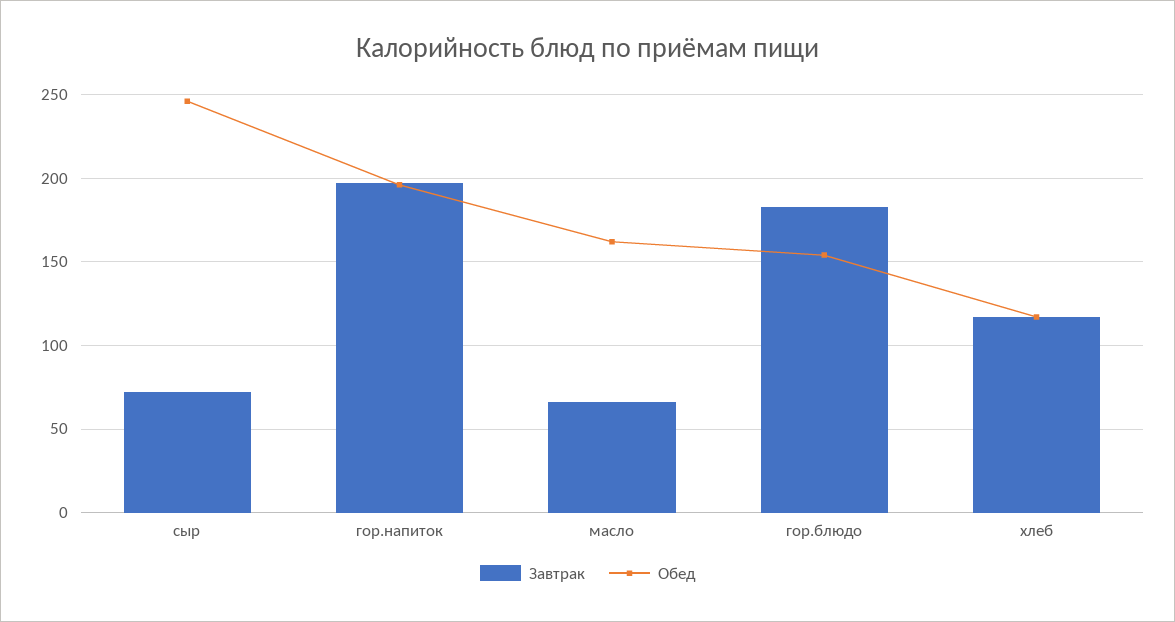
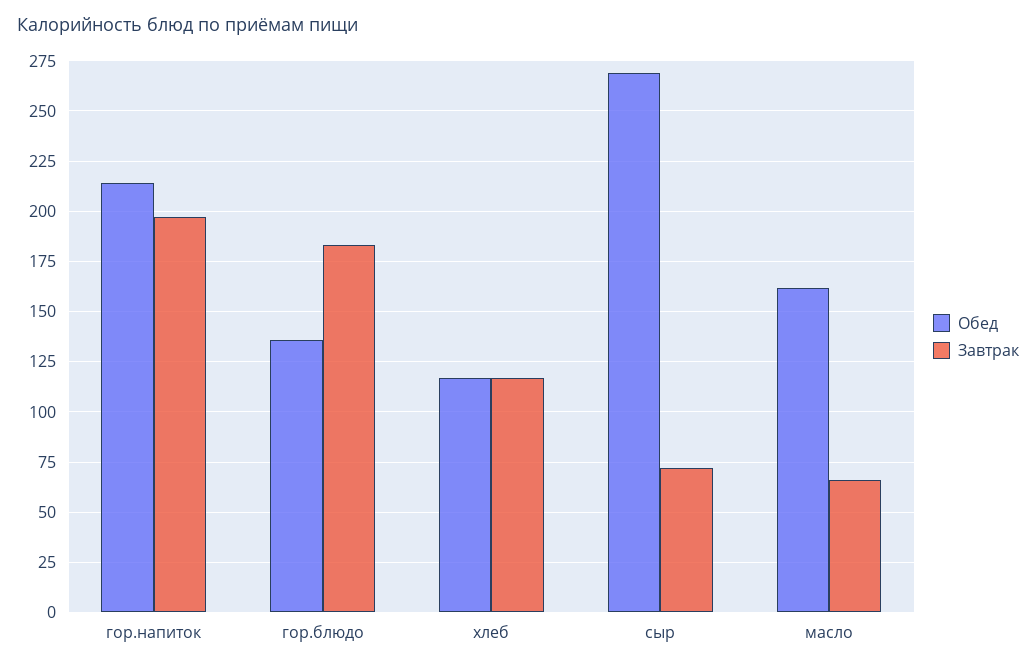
Обед, сыр: 245 -> 270
Обед, гор.напиток: 195 -> 215
Обед, гор.блюдо: 155 -> 135

